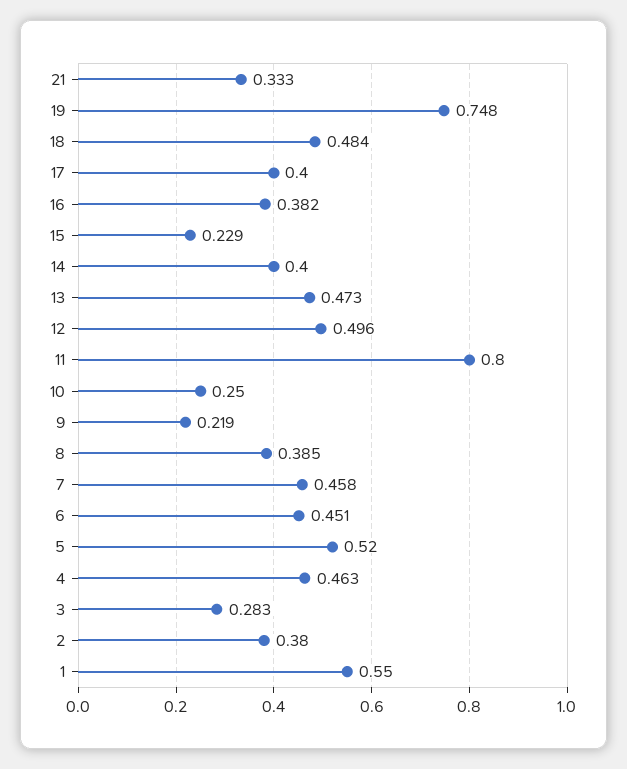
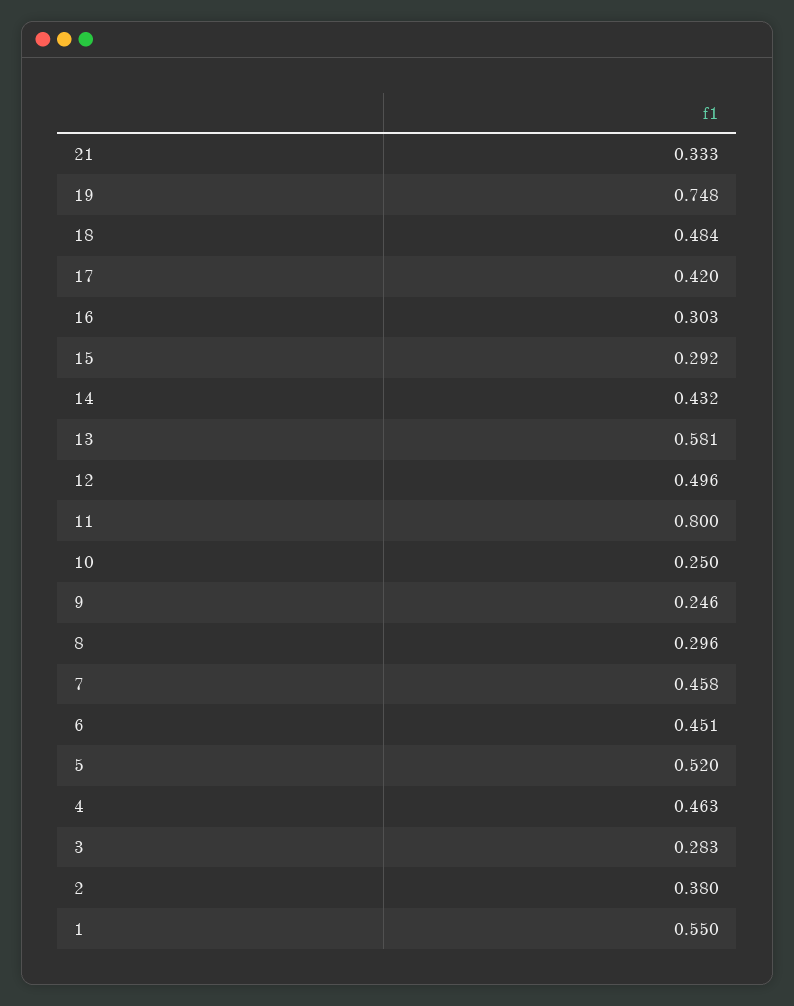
17: 0.4 -> 0.42
16: 0.382 -> 0.303
15: 0.229 -> 0.292
14: 0.4 -> 0.432
13: 0.473 -> 0.581
9: 0.219 -> 0.246
8: 0.385 -> 0.296

